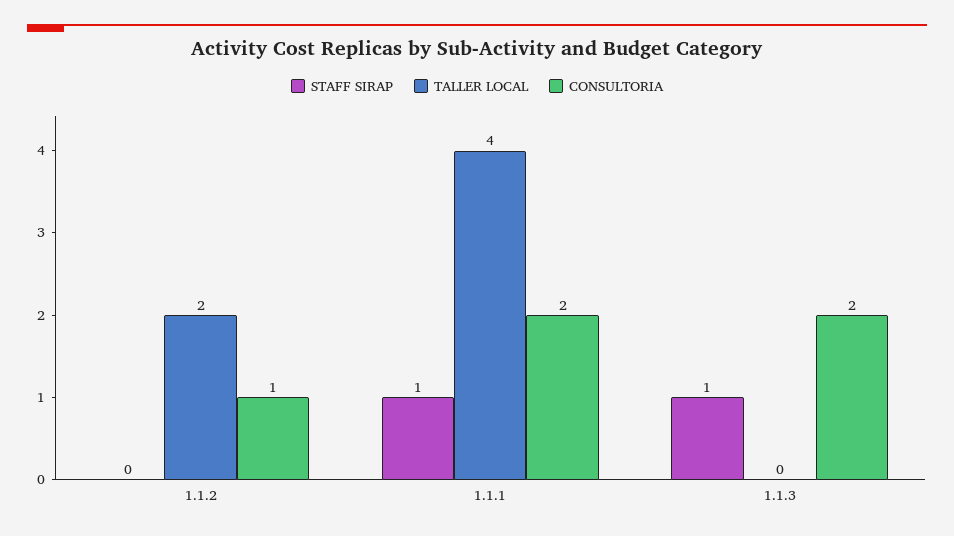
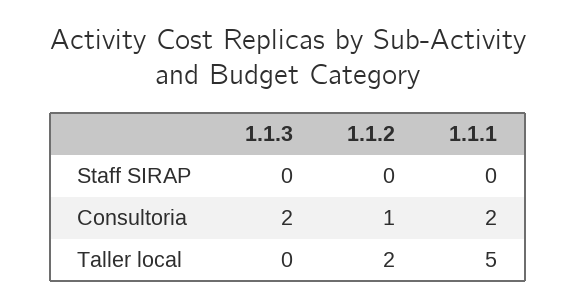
STAFF SIRAP, 1.1.1: 1 -> 0
TALLER LOCAL, 1.1.1: 4 -> 5
STAFF SIRAP, 1.1.3: 1 -> 0

